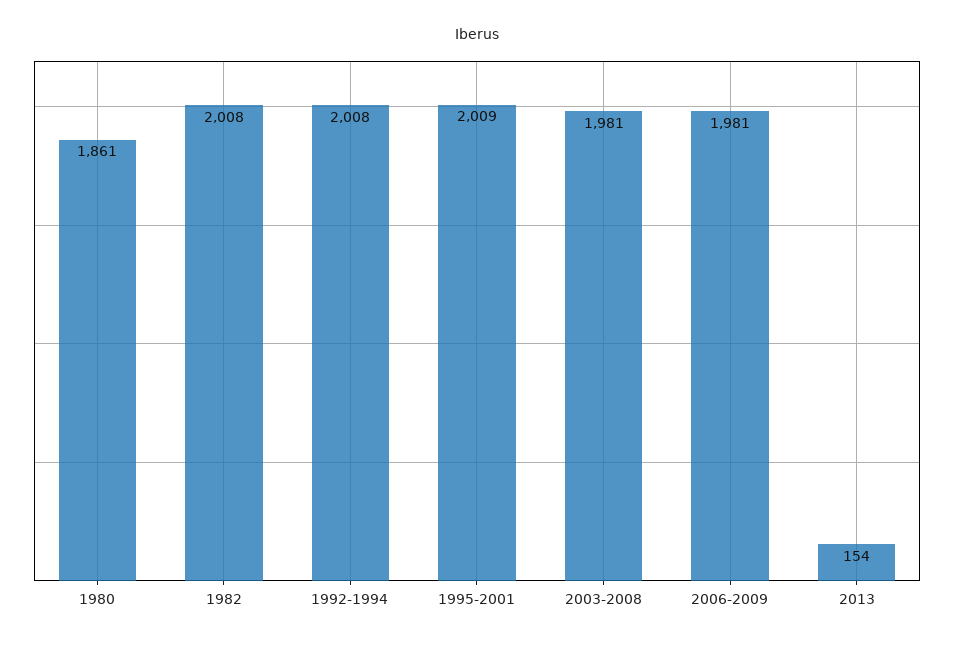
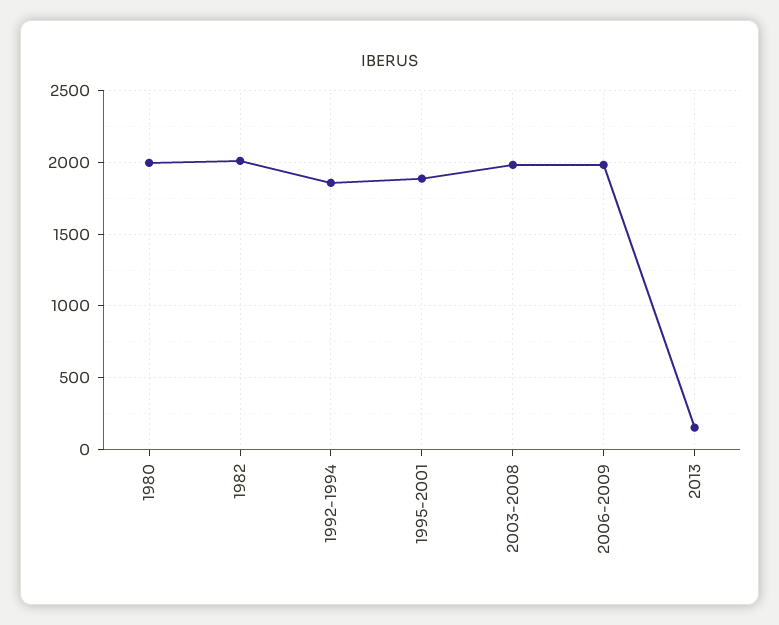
1980: 1861 -> 2000
1992-1994: 2008 -> 1850
1995-2001: 2009 -> 1900

